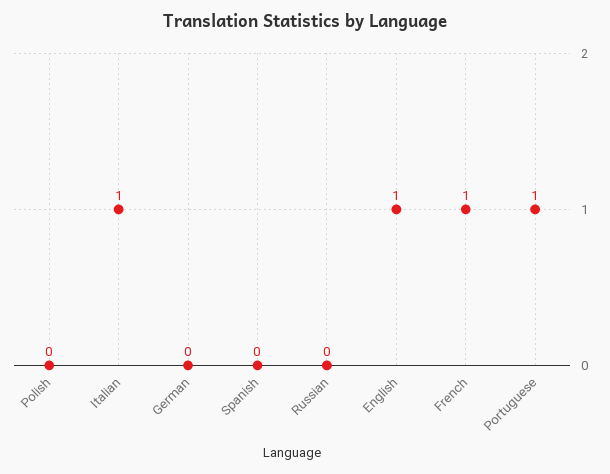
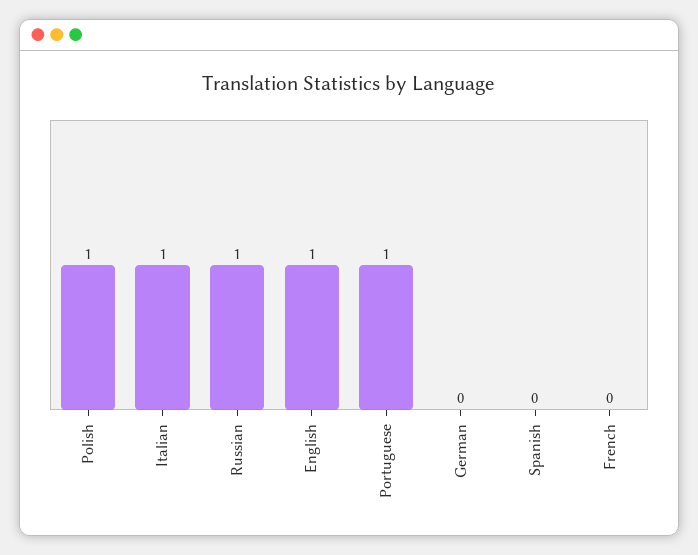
Polish: 0 -> 1
Russian: 0 -> 1
French: 1 -> 0

